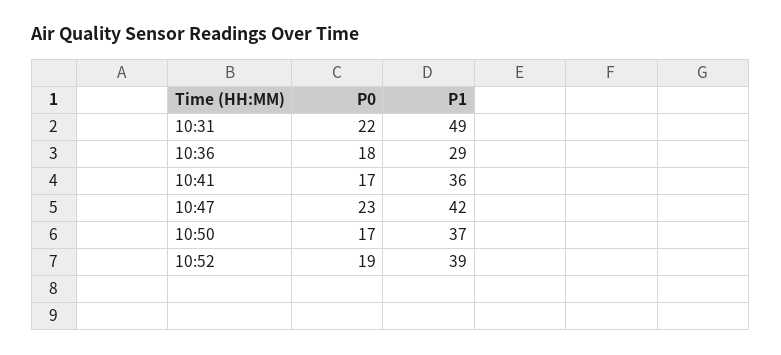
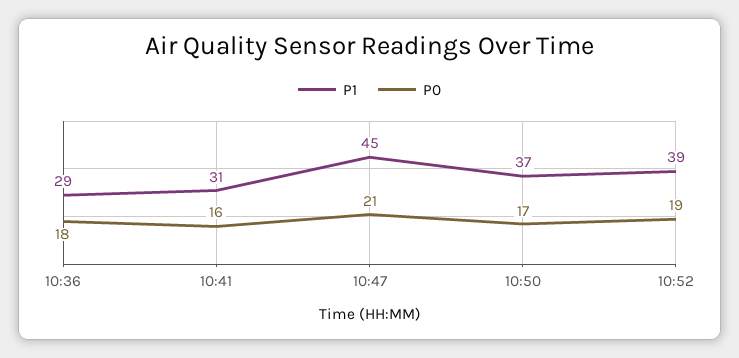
P0, 10:31: 22 -> none
P1, 10:31: 49 -> none
P0, 10:41: 17 -> 16
P1, 10:41: 36 -> 31
P0, 10:47: 23 -> 21
P1, 10:47: 42 -> 45

